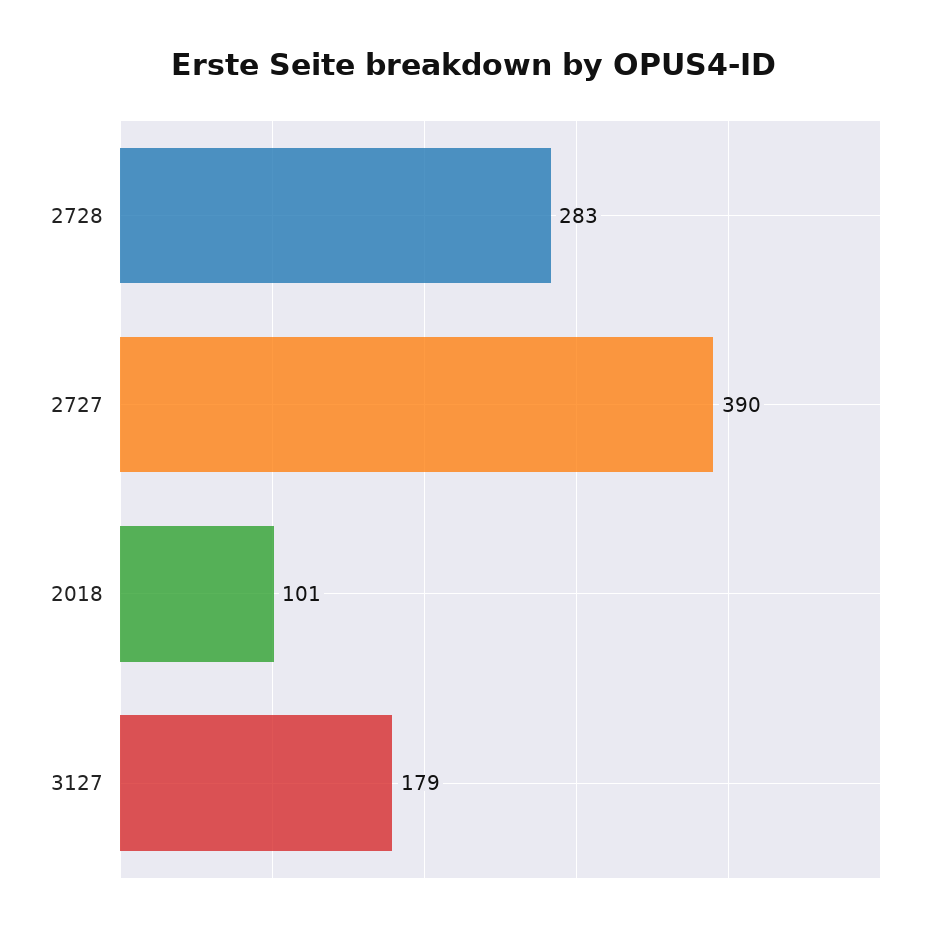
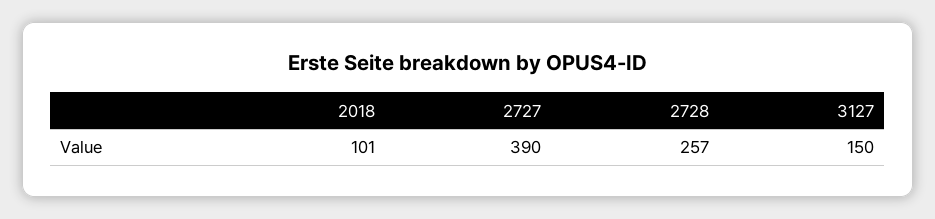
2728: 283 -> 257
3127: 179 -> 150

